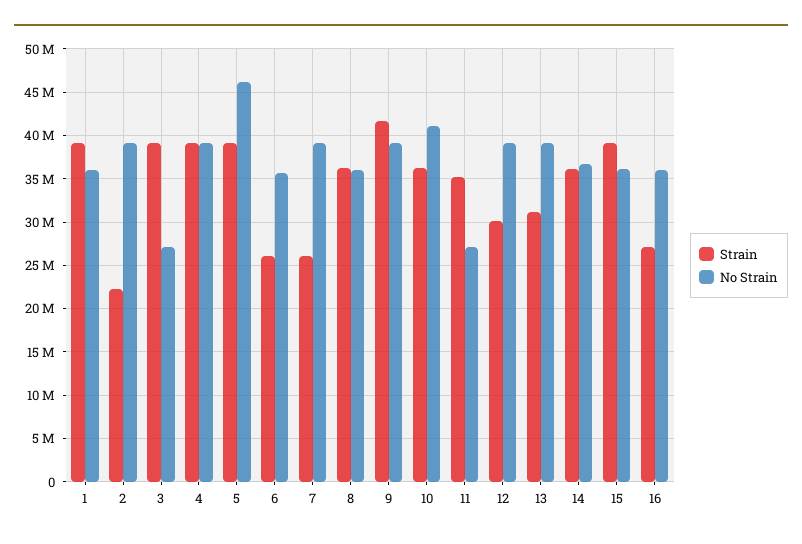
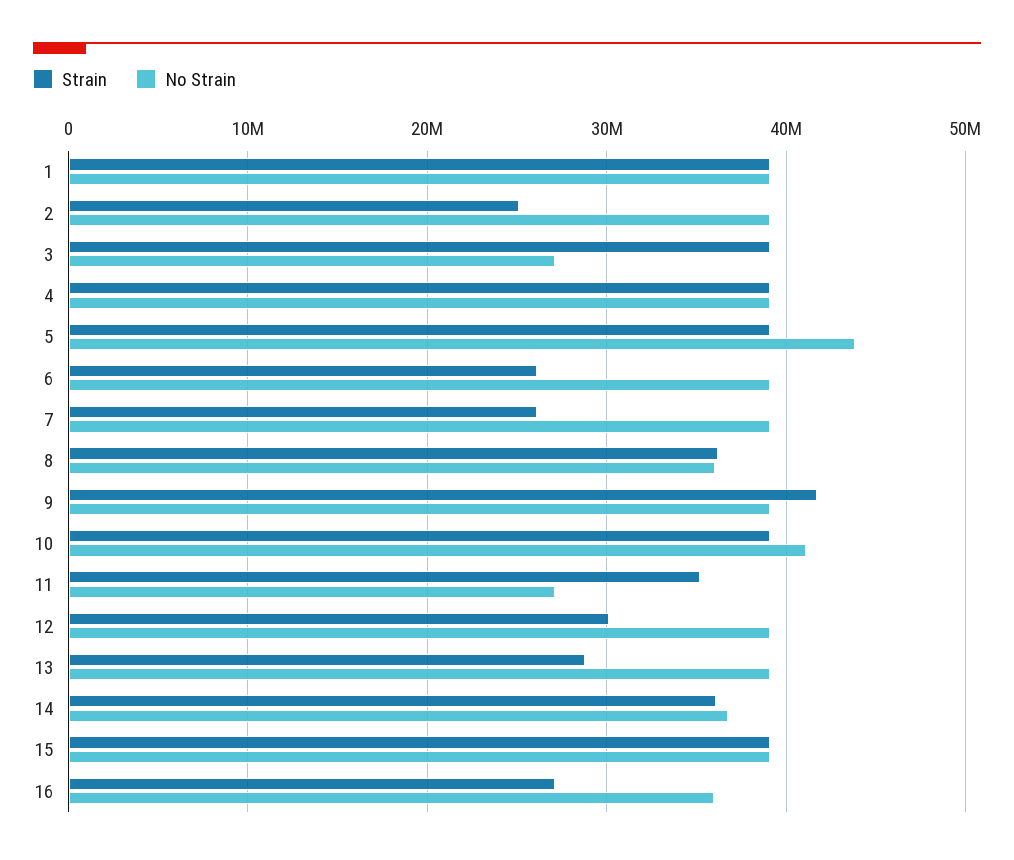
No Strain, 1: 36000000 -> 39000000
Strain, 2: 22000000 -> 25000000
No Strain, 5: 46000000 -> 44000000
No Strain, 6: 36000000 -> 39000000
Strain, 10: 36000000 -> 39000000
Strain, 13: 31000000 -> 29000000
No Strain, 15: 36000000 -> 39000000

